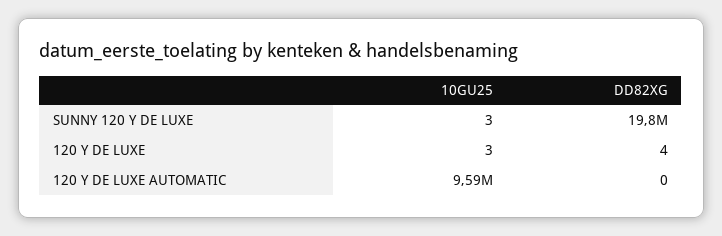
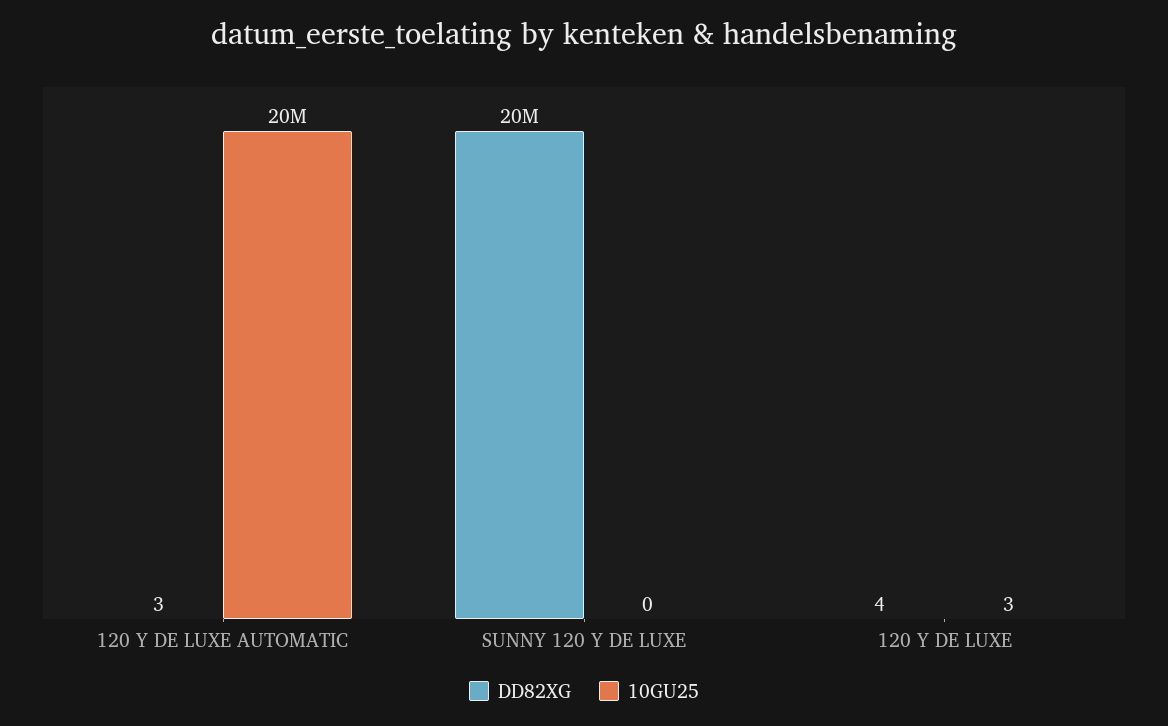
10GU25, SUNNY 120 Y DE LUXE: 3 -> 0
10GU25, 120 Y DE LUXE AUTOMATIC: 9590000 -> 20000000
DD82XG, 120 Y DE LUXE AUTOMATIC: 0 -> 3

